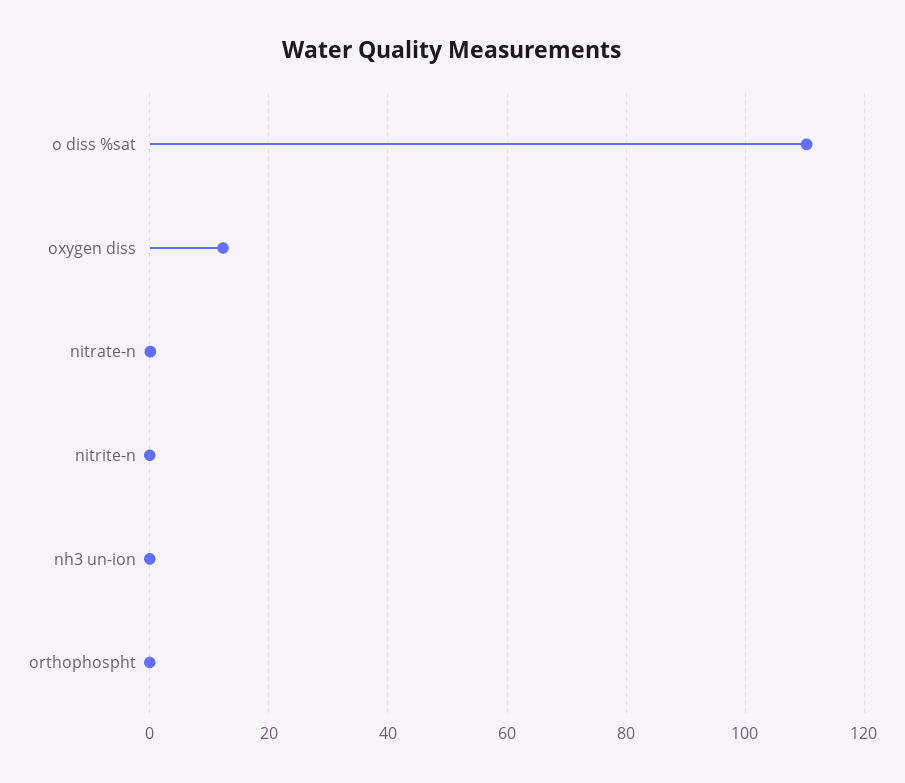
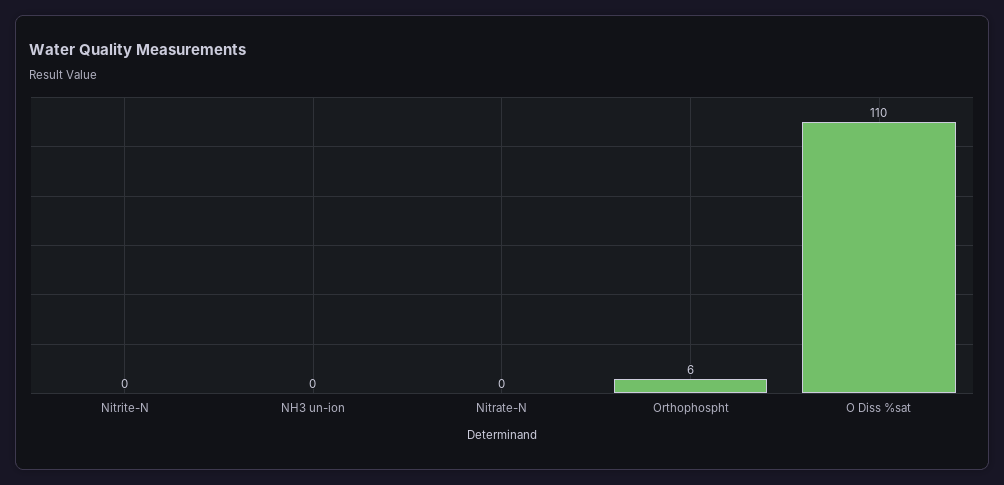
oxygen diss: 12 -> none
orthophospht: 0 -> 6

